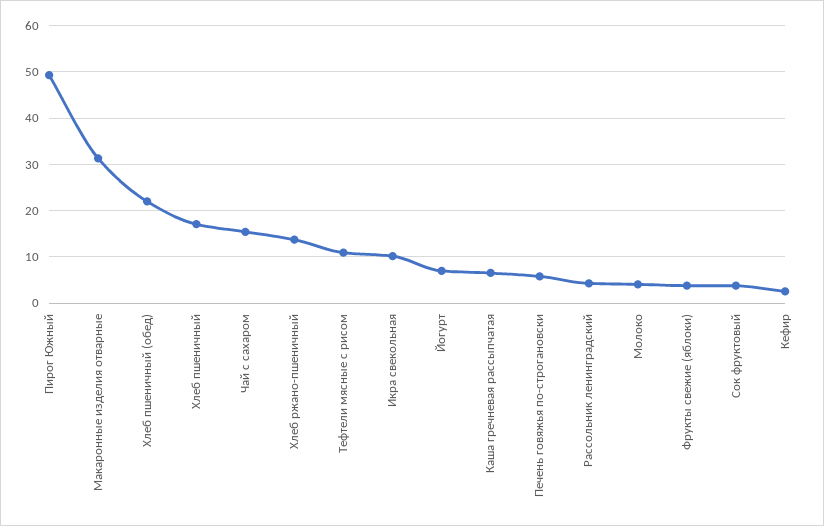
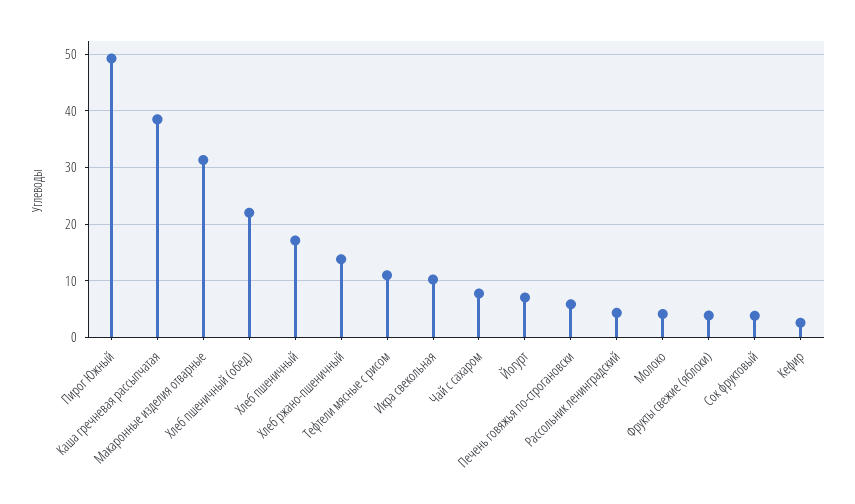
Чай с сахаром: 16 -> 8
Каша гречневая рассыпчатая: 6 -> 38

